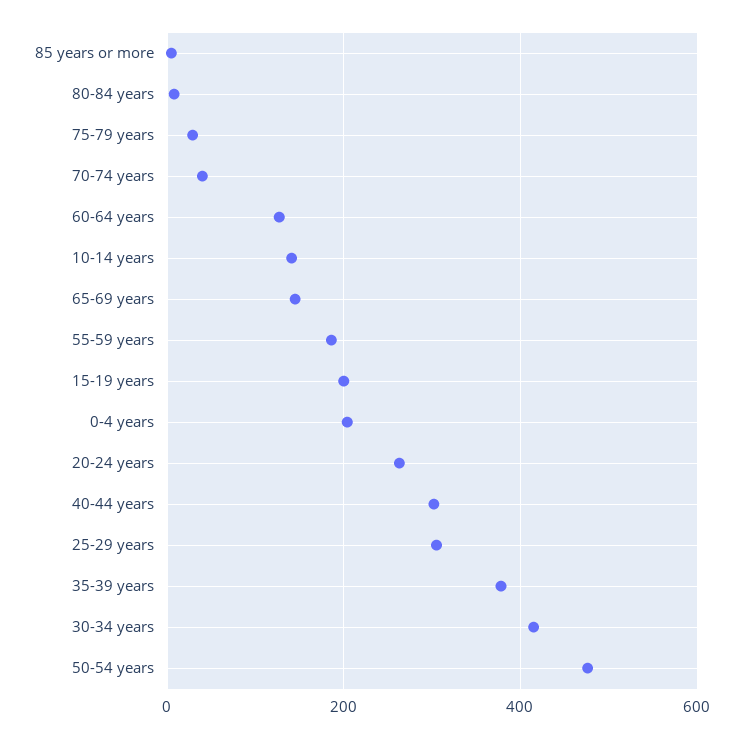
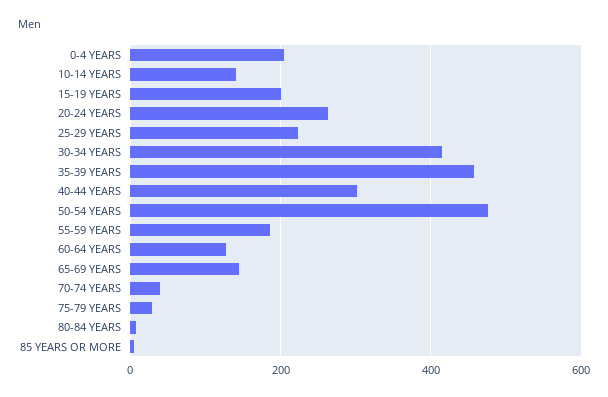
25-29 years: 300 -> 220
35-39 years: 380 -> 460

